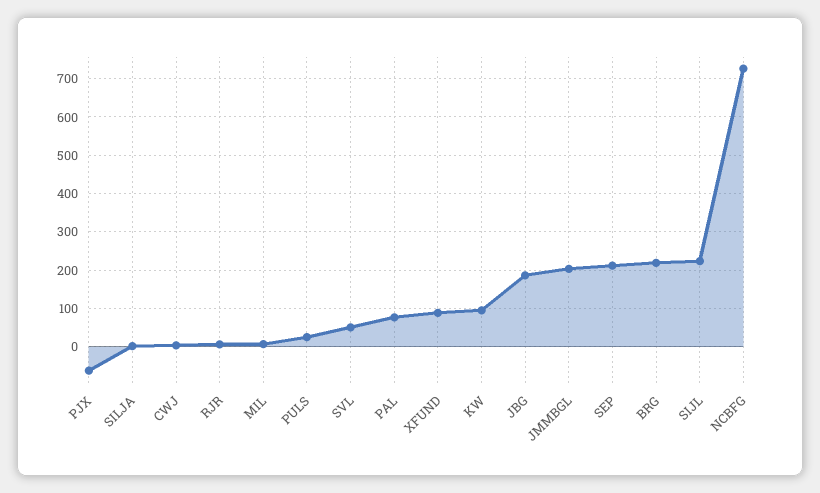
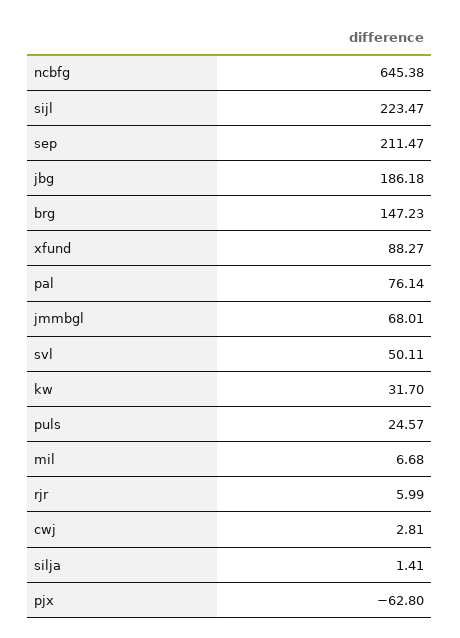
KW: 100 -> 31.7
JMMBGL: 200 -> 68.01
BRG: 220 -> 147.23
NCBFG: 720 -> 645.38

